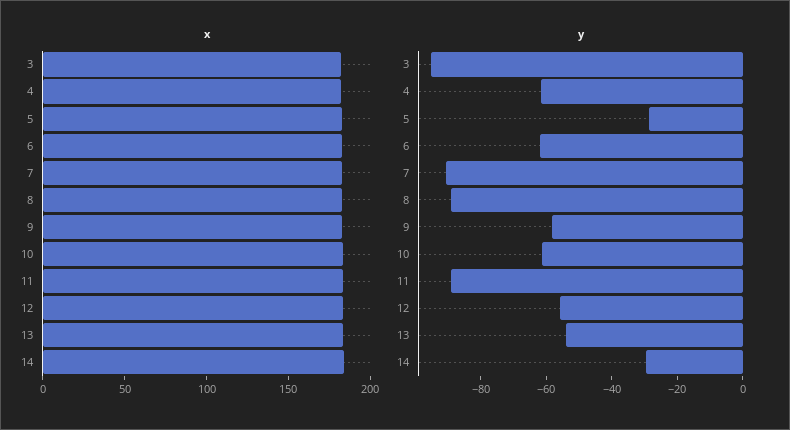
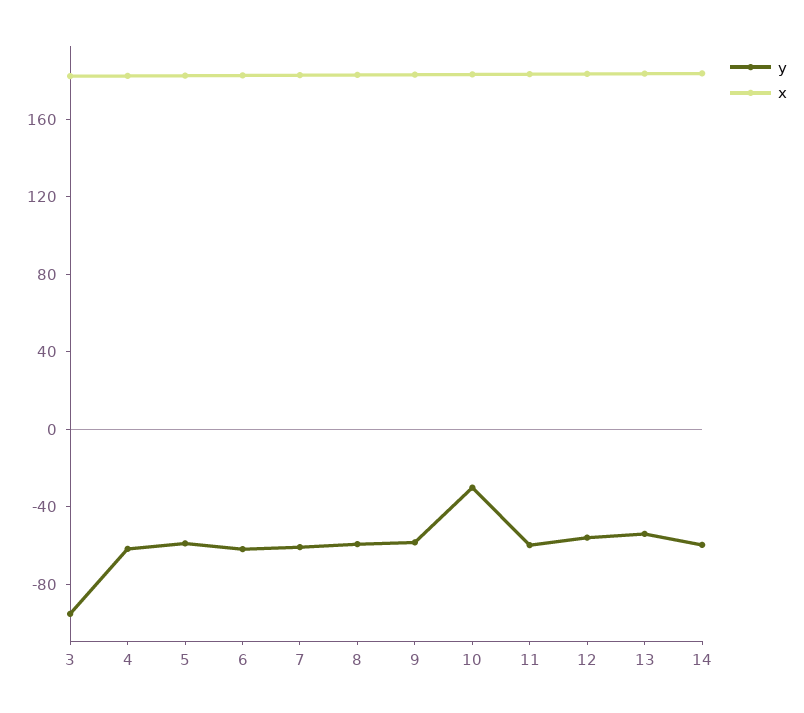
y, 5: -30 -> -60
y, 7: -90 -> -60
y, 8: -90 -> -60
y, 10: -60 -> -30
y, 11: -90 -> -60
y, 14: -30 -> -60

